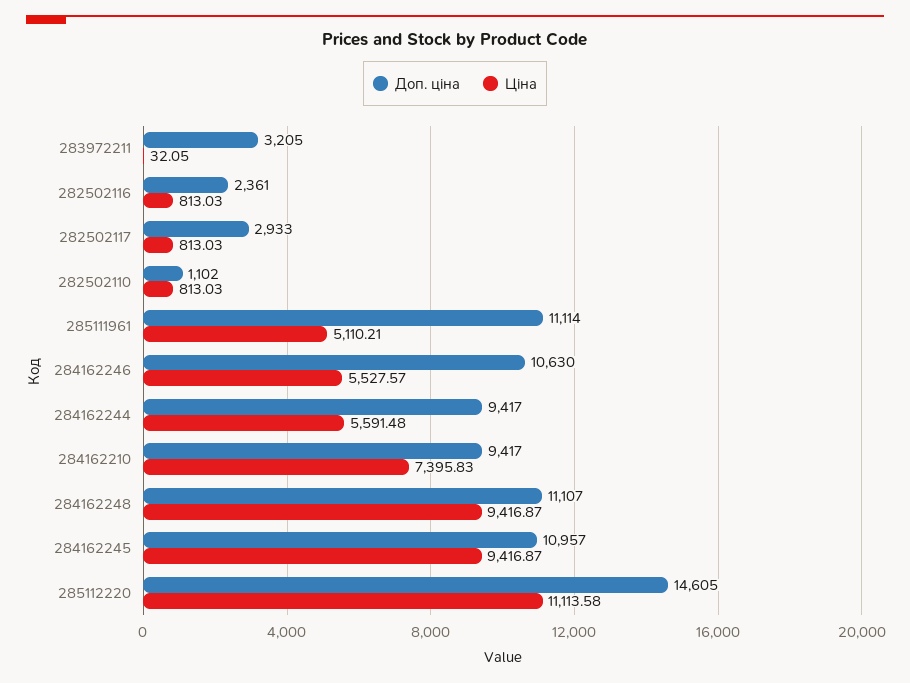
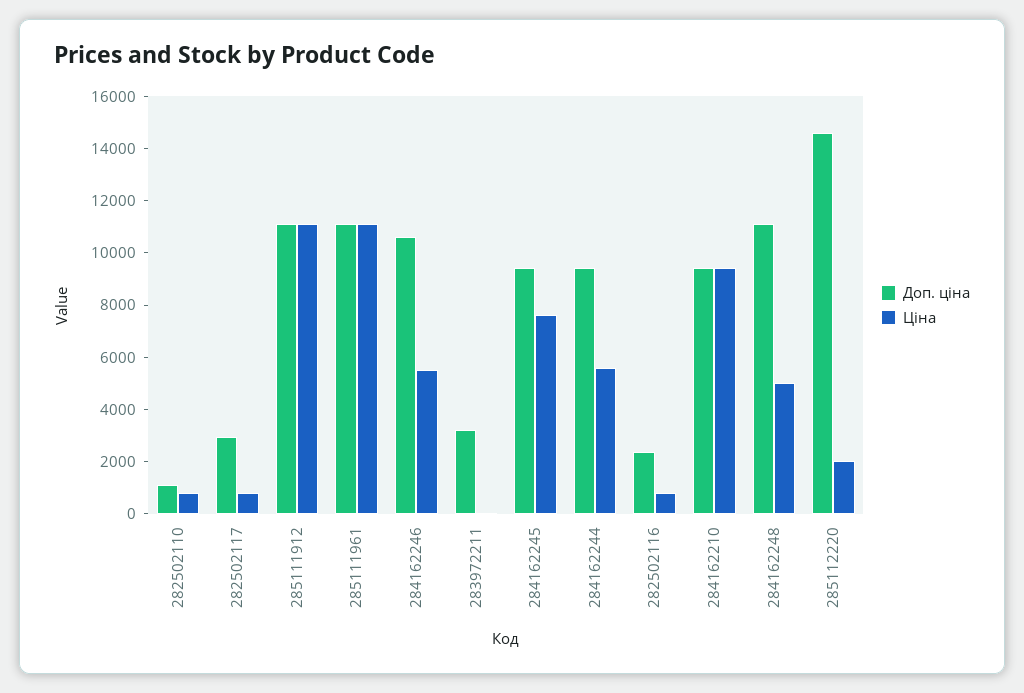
Ціна, 285111961: 5110.21 -> 11000
Ціна, 284162210: 7395.83 -> 9500
Ціна, 284162248: 9416.87 -> 5000
Доп. ціна, 284162245: 10957 -> 9500
Ціна, 284162245: 9416.87 -> 7500
Ціна, 285112220: 11113.58 -> 2000
Доп. ціна, 285111912: none -> 11000
Ціна, 285111912: none -> 11000

